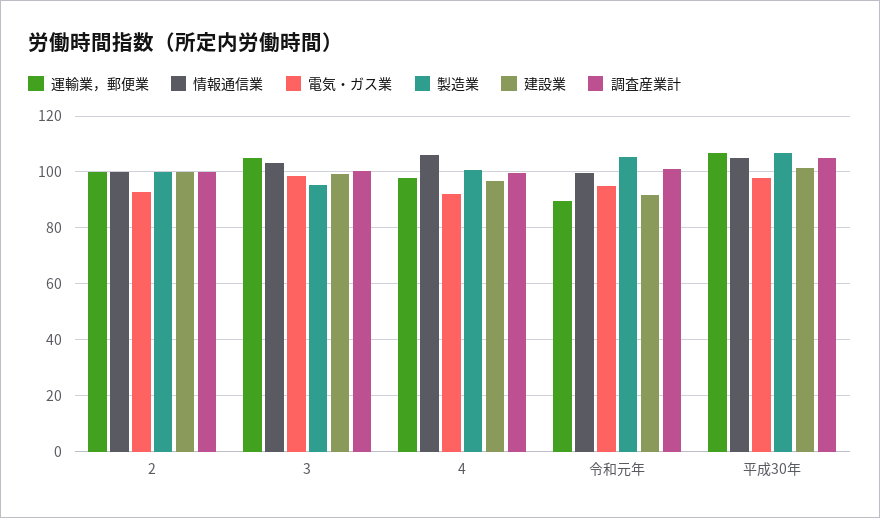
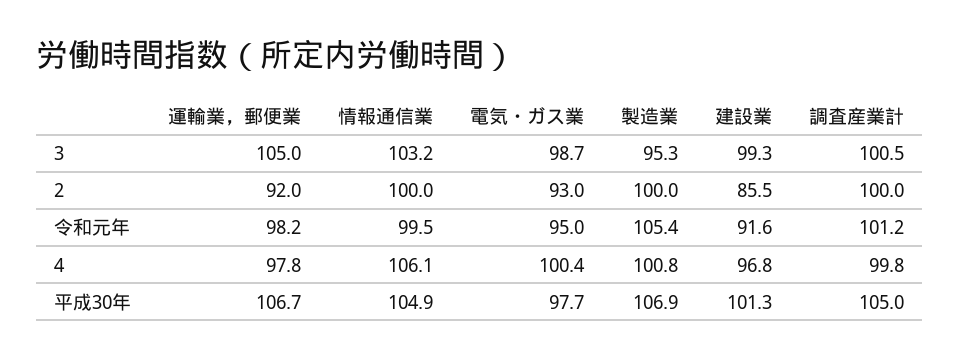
運輸業，郵便業, 2: 100 -> 92
建設業, 2: 100 -> 85.5
電気・ガス業, 4: 92.5 -> 100.4
運輸業，郵便業, 令和元年: 90 -> 98.2

